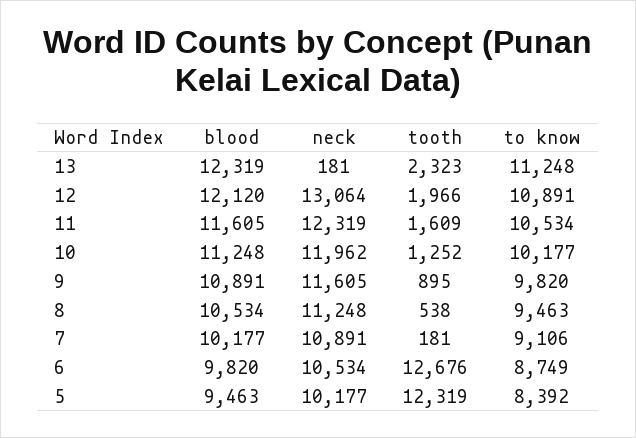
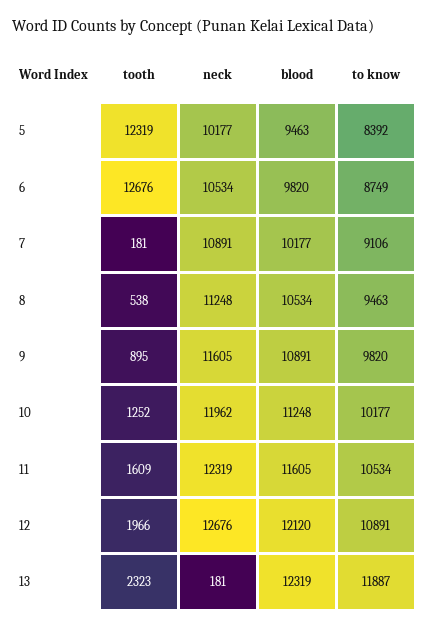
to know, 13: 11248 -> 11887
neck, 12: 13064 -> 12676

